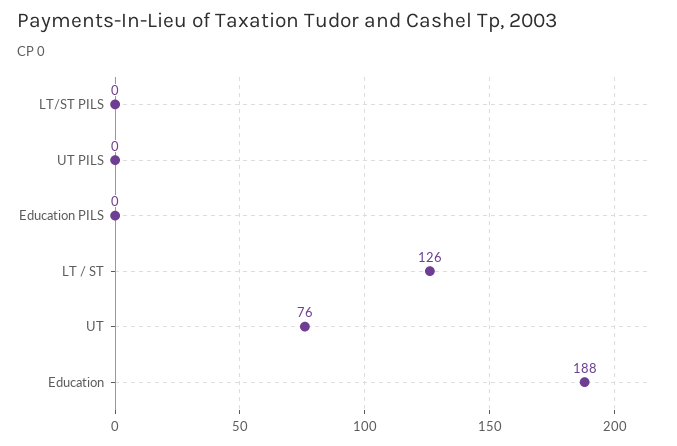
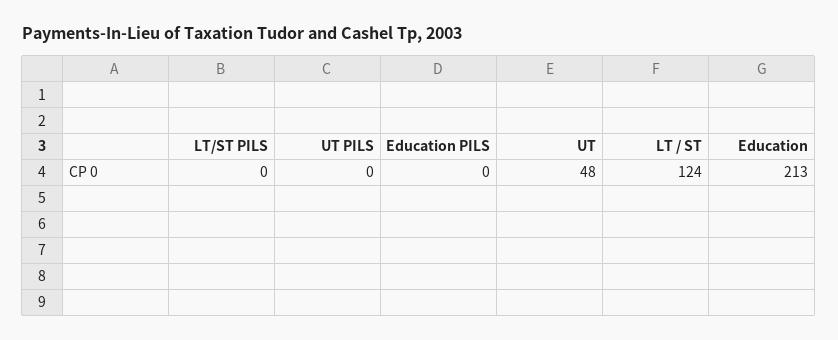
LT / ST: 126 -> 124
UT: 76 -> 48
Education: 188 -> 213

